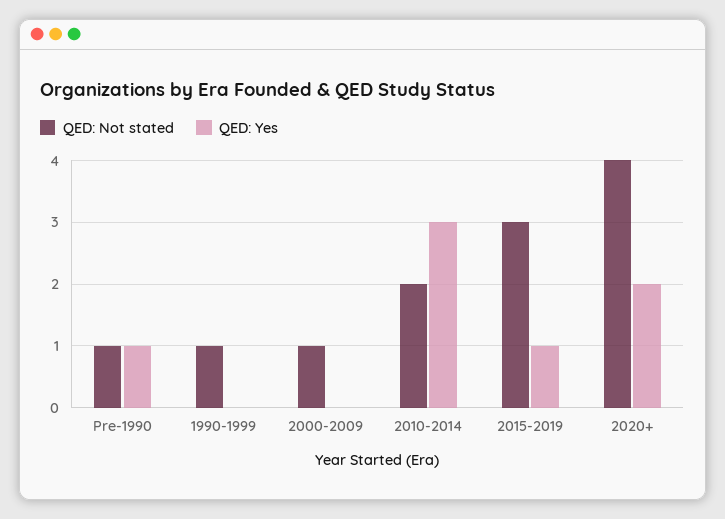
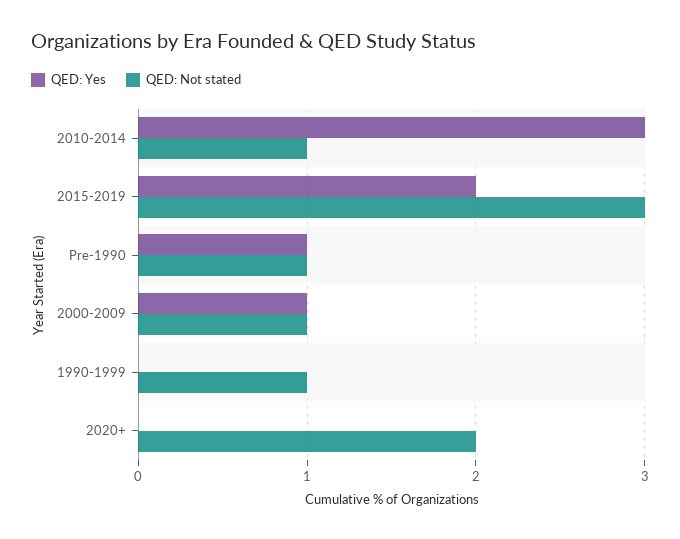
QED: Yes, 2000-2009: 0 -> 1
QED: Not stated, 2010-2014: 2 -> 1
QED: Yes, 2015-2019: 1 -> 2
QED: Not stated, 2020+: 4 -> 2
QED: Yes, 2020+: 2 -> 0

